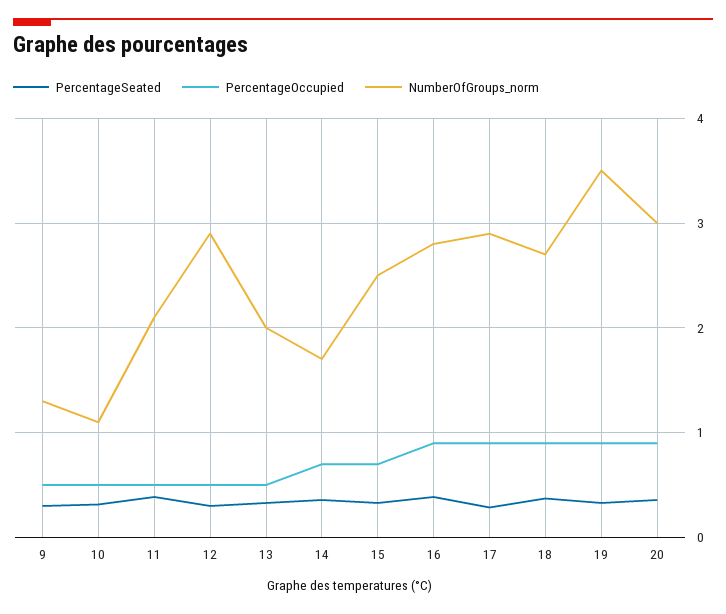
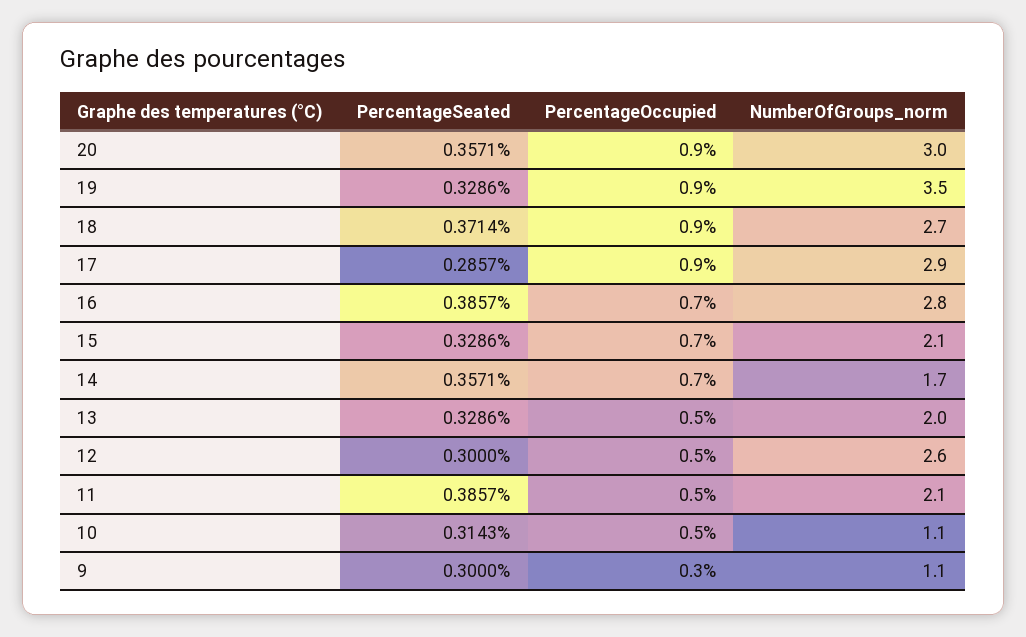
PercentageOccupied, 9: 0.5 -> 0.3
NumberOfGroups_norm, 9: 1.3 -> 1.1
NumberOfGroups_norm, 12: 2.9 -> 2.6
NumberOfGroups_norm, 15: 2.5 -> 2.1
PercentageOccupied, 16: 0.9 -> 0.7

